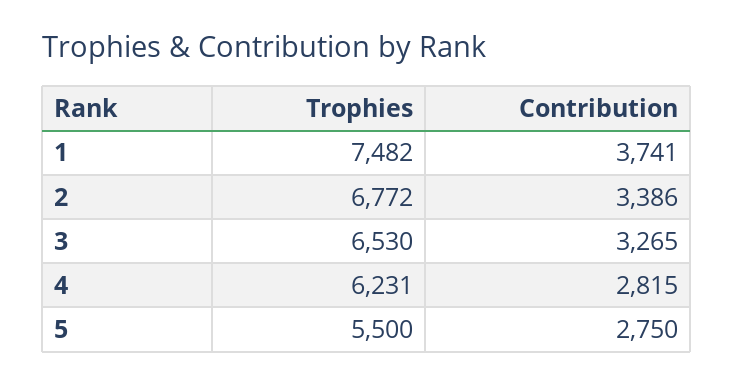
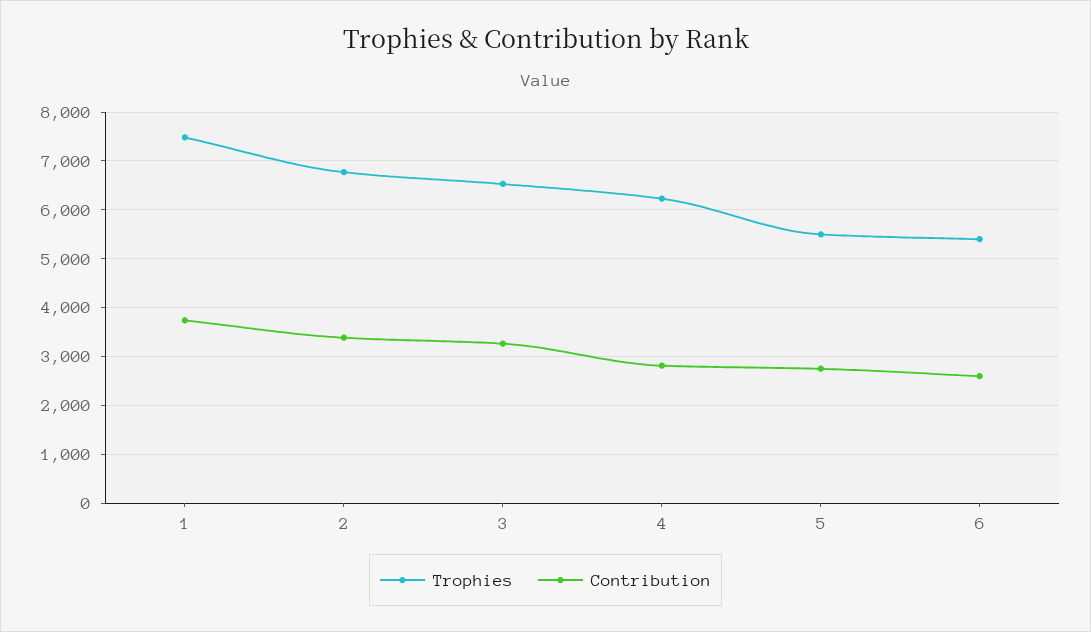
Trophies, 6: none -> 5400
Contribution, 6: none -> 2600

